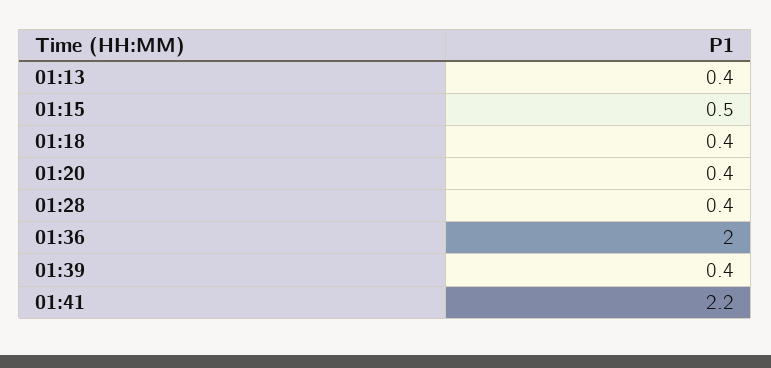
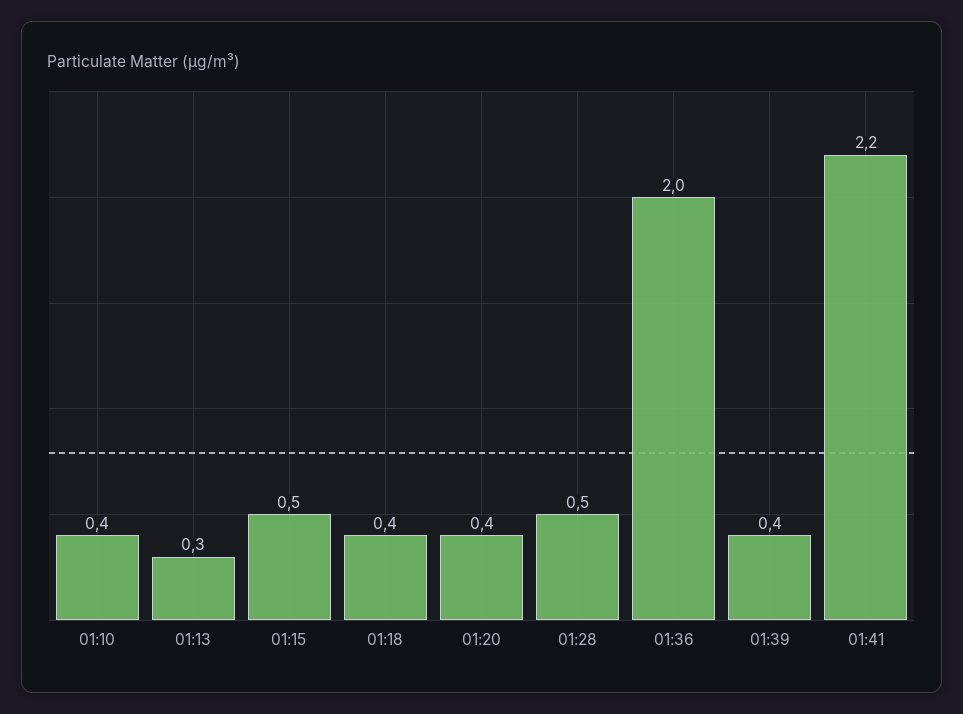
01:13: 0.4 -> 0.3
01:28: 0.4 -> 0.5
01:10: none -> 0.4

